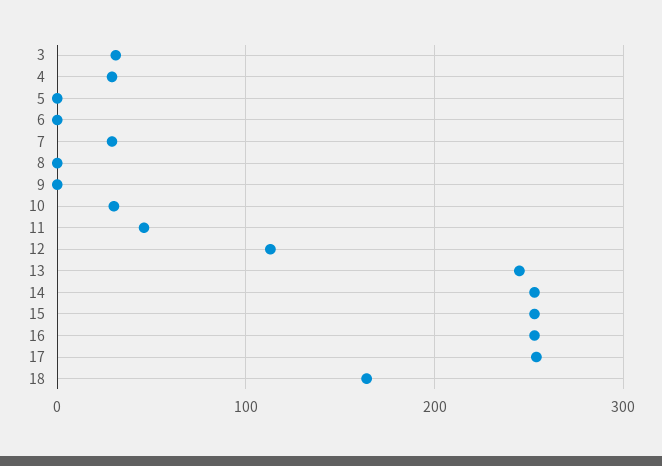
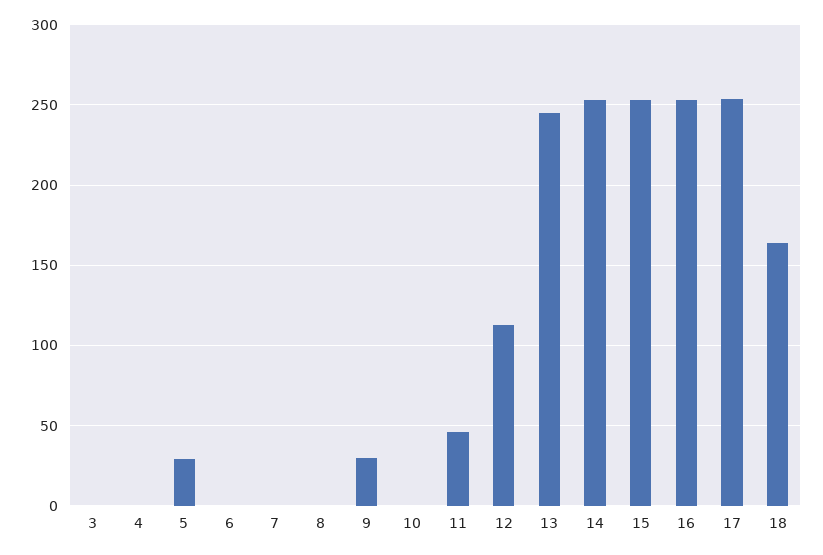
3: 30 -> 0
4: 30 -> 0
5: 0 -> 30
7: 30 -> 0
9: 0 -> 30
10: 30 -> 0

